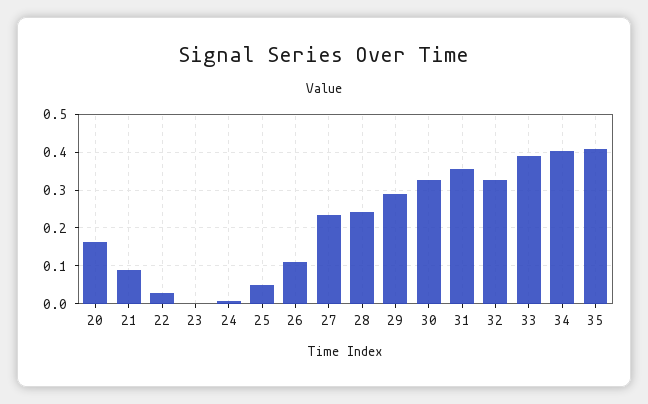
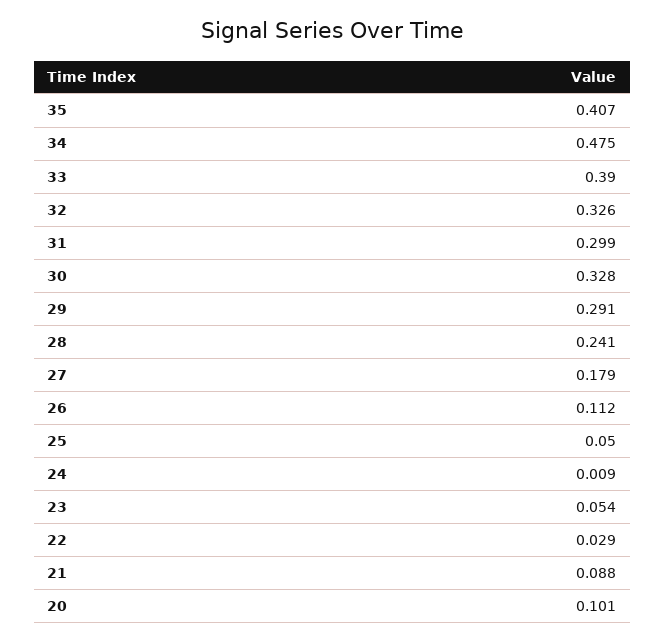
20: 0.16 -> 0.101
23: 0 -> 0.054
27: 0.24 -> 0.179
31: 0.36 -> 0.299
34: 0.4 -> 0.475

